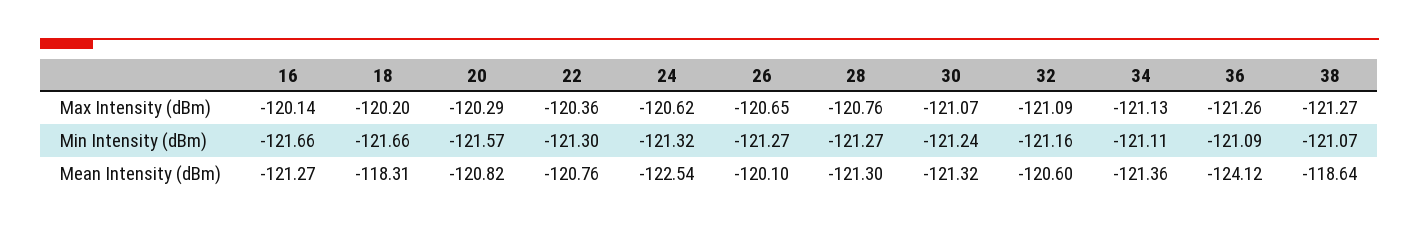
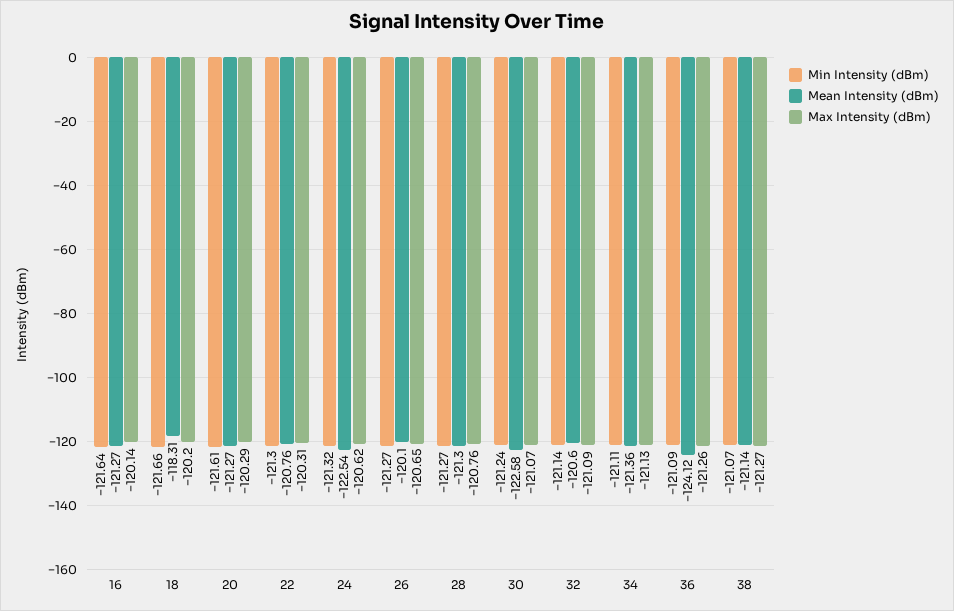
Max Intensity (dBm), 22: -120.36 -> -120.31
Min Intensity (dBm), 16: -121.66 -> -121.64
Min Intensity (dBm), 20: -121.57 -> -121.61
Min Intensity (dBm), 32: -121.16 -> -121.14
Mean Intensity (dBm), 20: -120.82 -> -121.27
Mean Intensity (dBm), 30: -121.32 -> -122.58
Mean Intensity (dBm), 38: -118.64 -> -121.14

